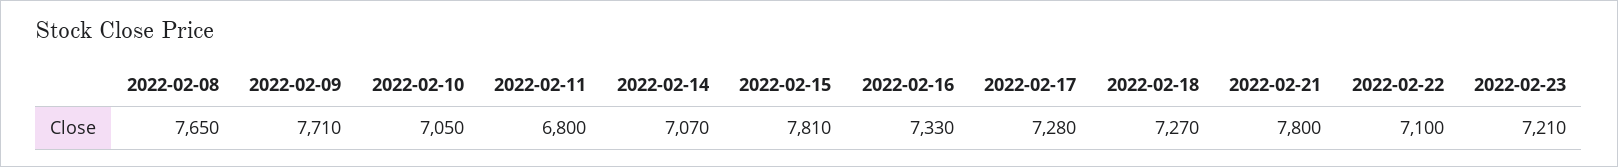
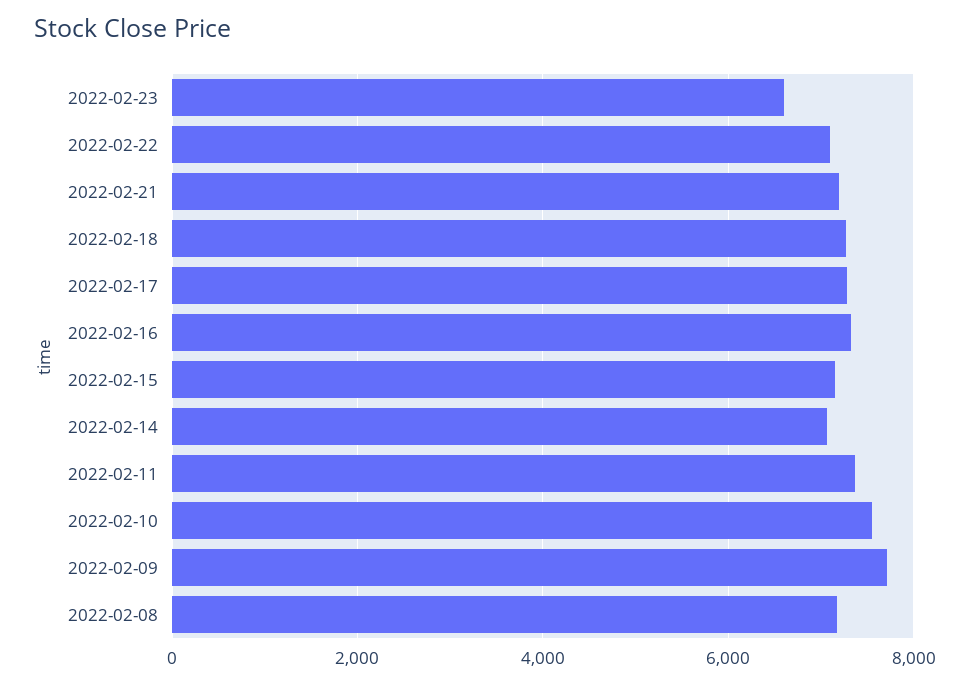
2022-02-08: 7650 -> 7200
2022-02-10: 7050 -> 7600
2022-02-11: 6800 -> 7400
2022-02-15: 7810 -> 7200
2022-02-21: 7800 -> 7200
2022-02-23: 7210 -> 6600

